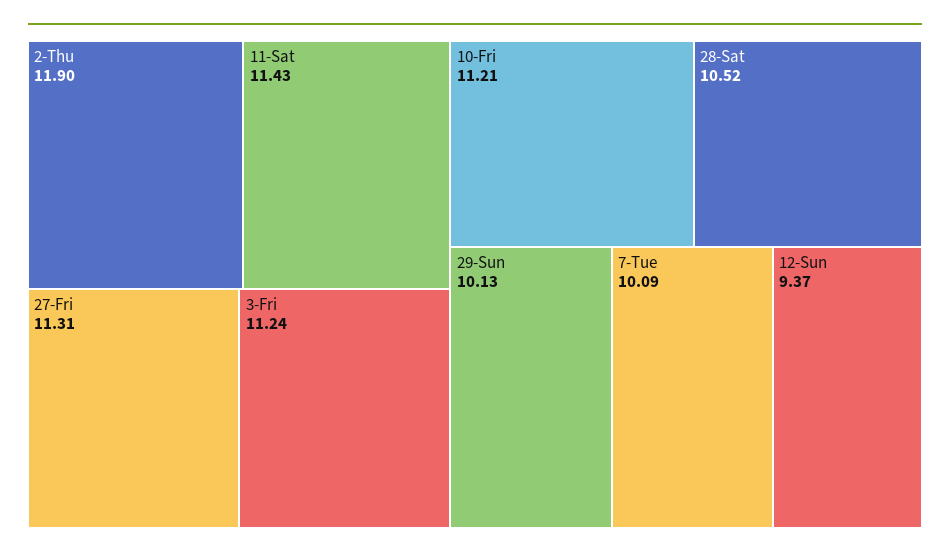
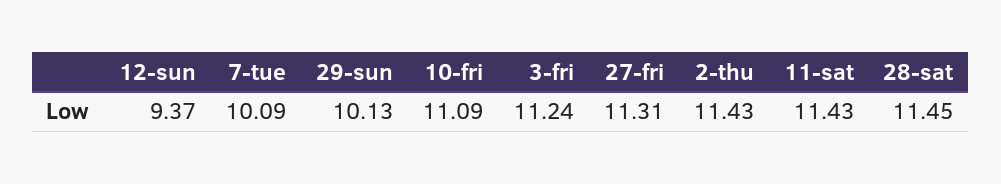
2-Thu: 11.9 -> 11.43
10-Fri: 11.21 -> 11.09
28-Sat: 10.52 -> 11.45

